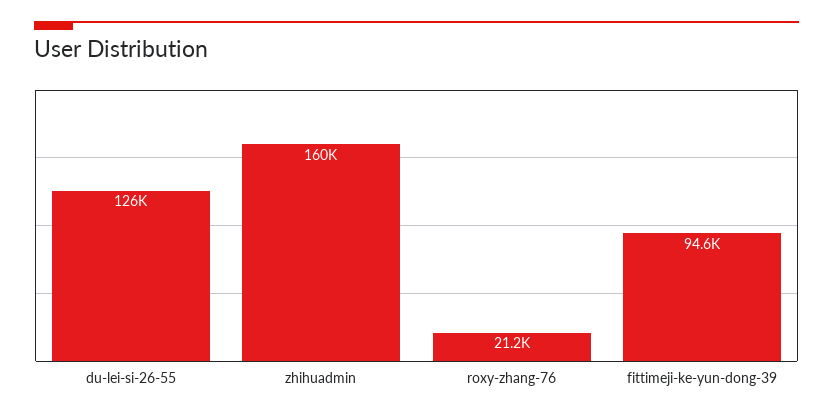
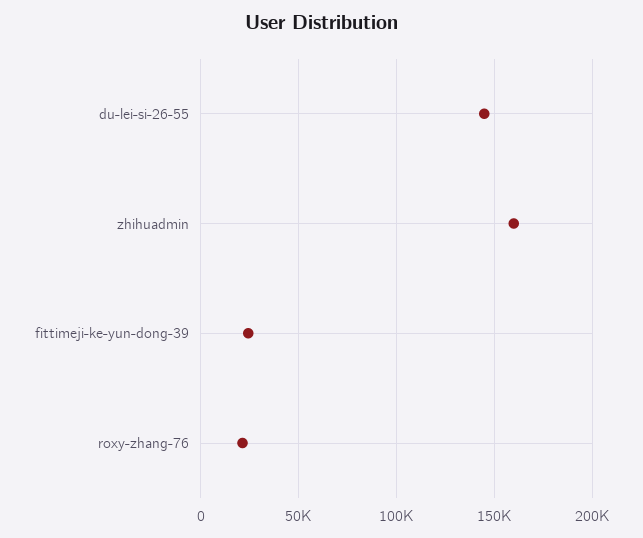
du-lei-si-26-55: 126000 -> 145000
fittimeji-ke-yun-dong-39: 94600 -> 25000

